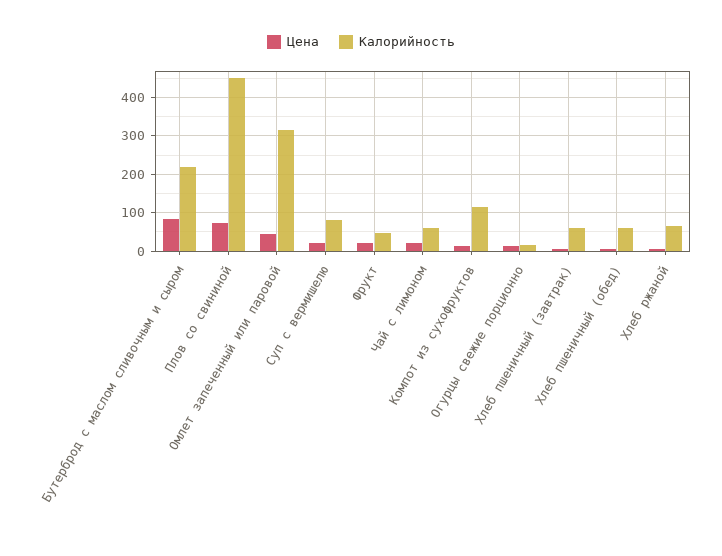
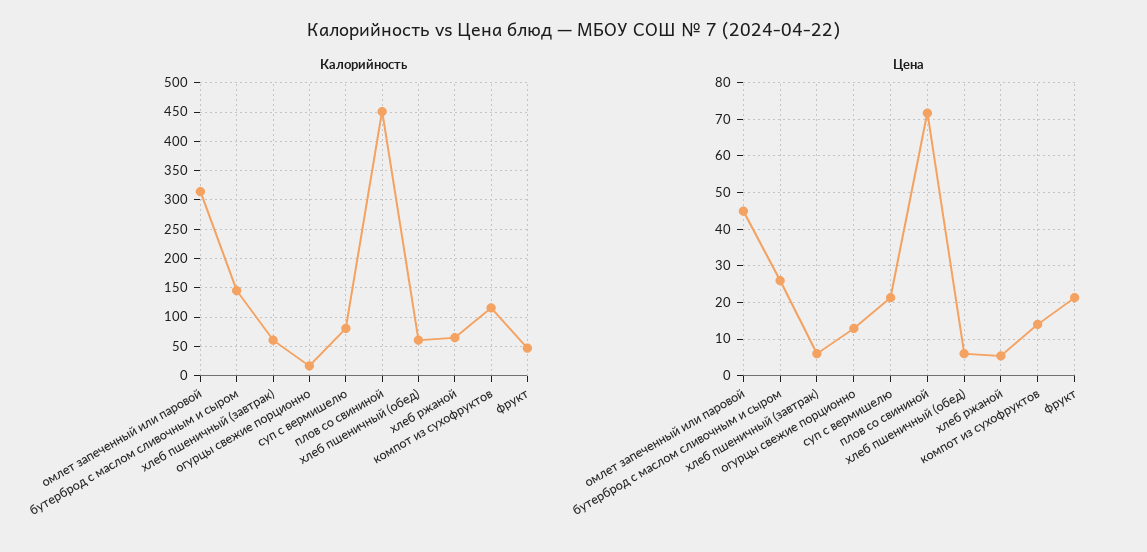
Цена, Бутерброд с маслом сливочным и сыром: 80 -> 26
Калорийность, Бутерброд с маслом сливочным и сыром: 220 -> 150
Цена, Чай с лимоном: 20 -> none
Калорийность, Чай с лимоном: 60 -> none

